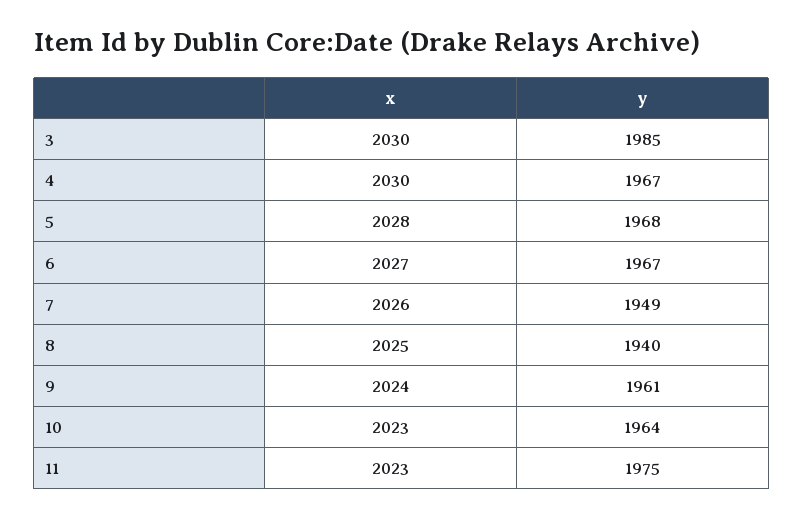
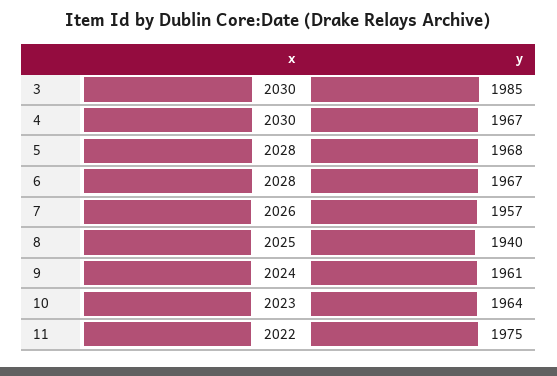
x, 6: 2027 -> 2028
y, 7: 1949 -> 1957
x, 11: 2023 -> 2022

